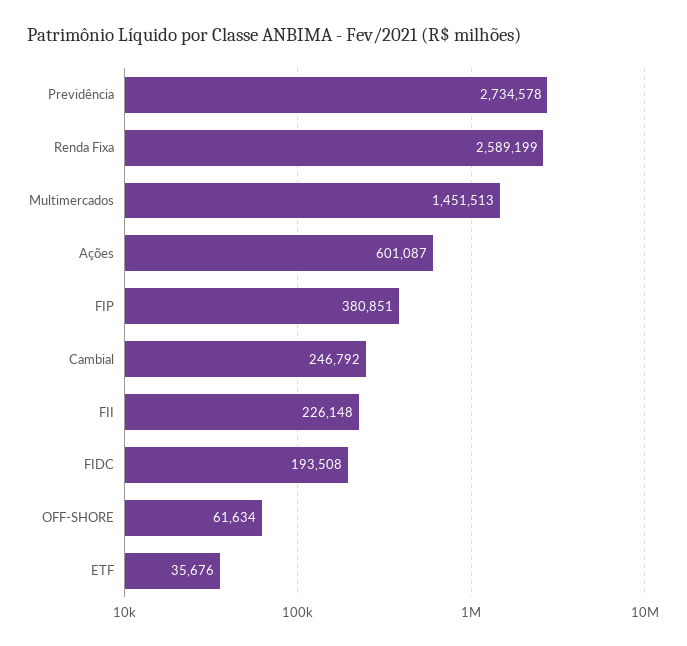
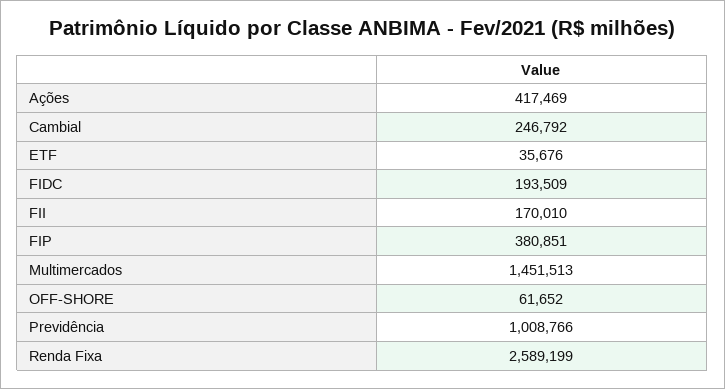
Previdência: 2734578 -> 1008766
Ações: 601087 -> 417469
FII: 226148 -> 170010
FIDC: 193508 -> 193509
OFF-SHORE: 61634 -> 61652

